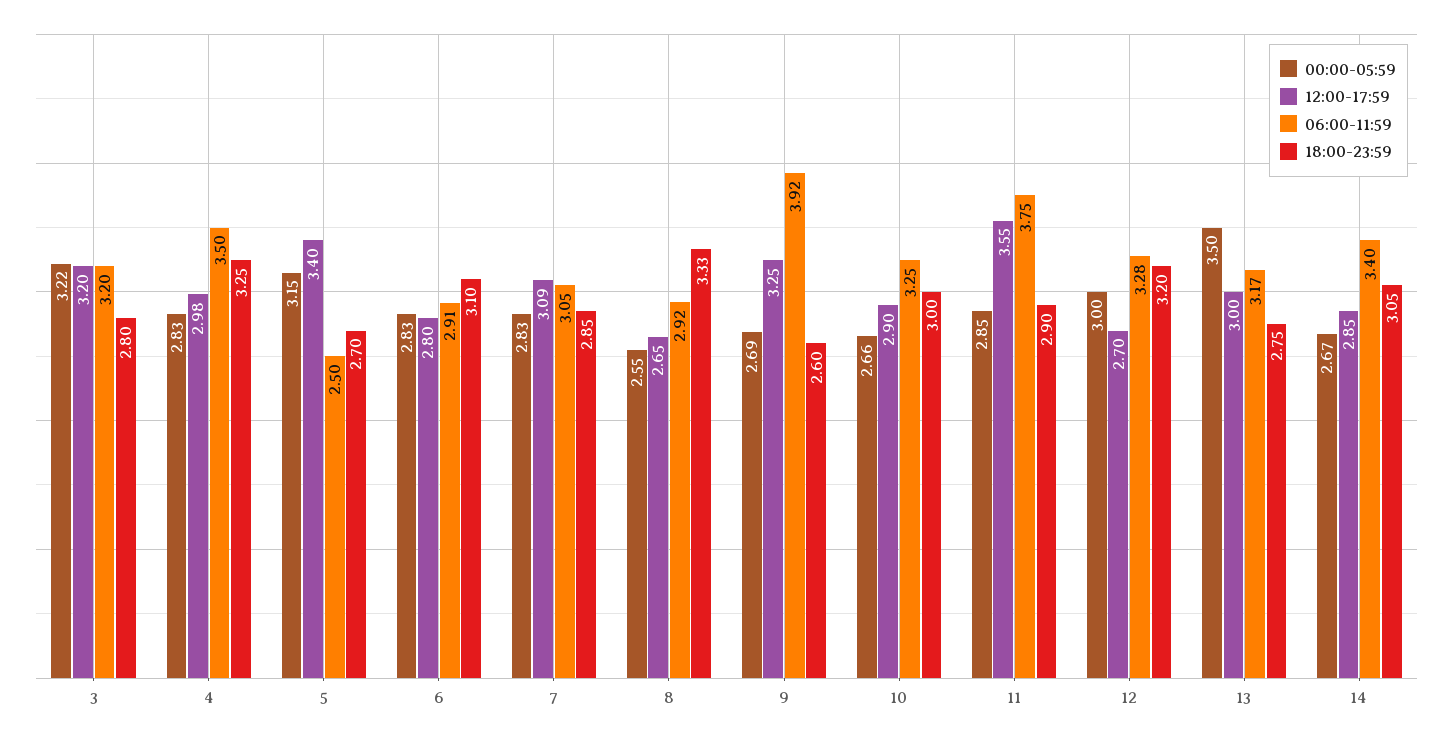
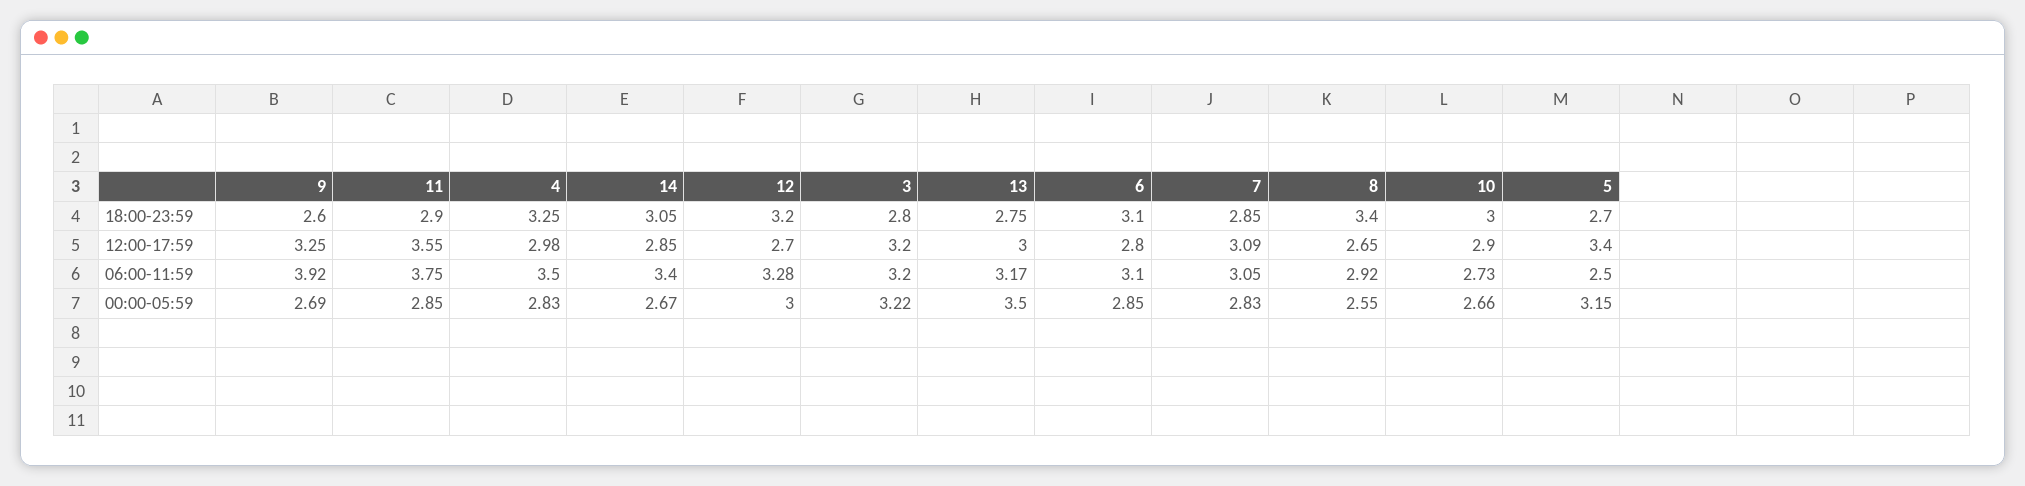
00:00-05:59, 6: 2.83 -> 2.85
06:00-11:59, 6: 2.91 -> 3.1
18:00-23:59, 8: 3.33 -> 3.4
06:00-11:59, 10: 3.25 -> 2.73

